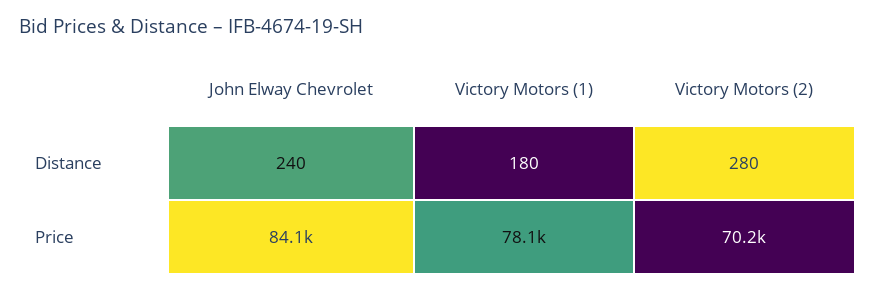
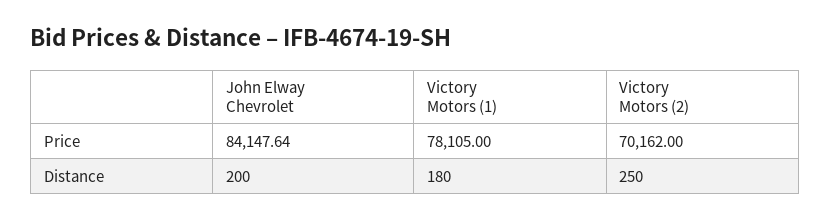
John Elway Chevrolet, Distance: 240 -> 200
Victory Motors (2), Distance: 280 -> 250

